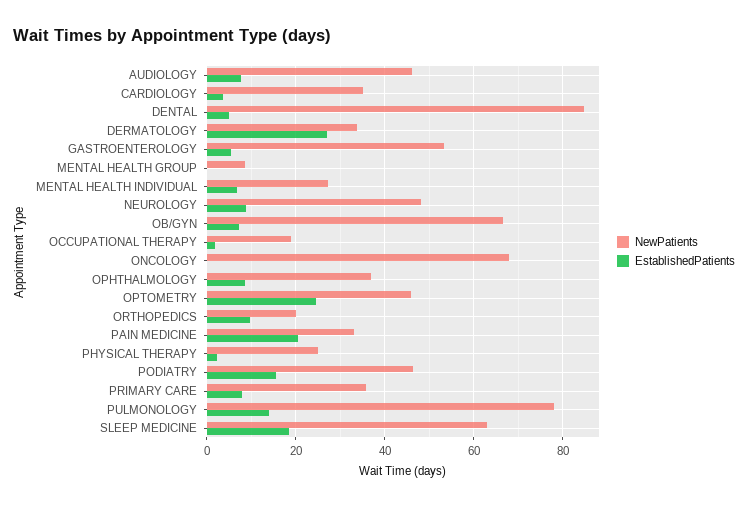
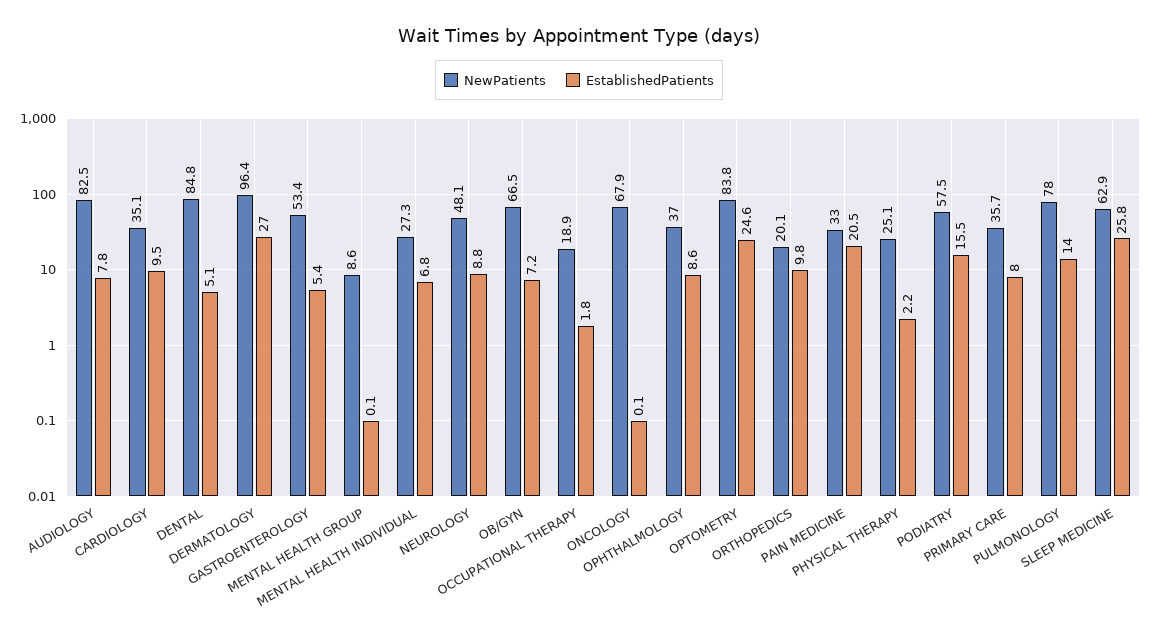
NewPatients, AUDIOLOGY: 46 -> 82.5
EstablishedPatients, CARDIOLOGY: 4 -> 9.5
NewPatients, DERMATOLOGY: 34 -> 96.4
NewPatients, OPTOMETRY: 46 -> 83.8
NewPatients, PODIATRY: 46 -> 57.5
EstablishedPatients, SLEEP MEDICINE: 18 -> 25.8

